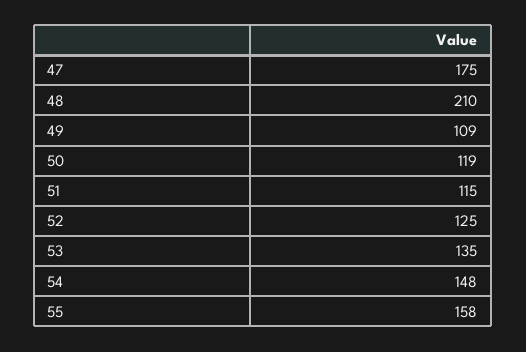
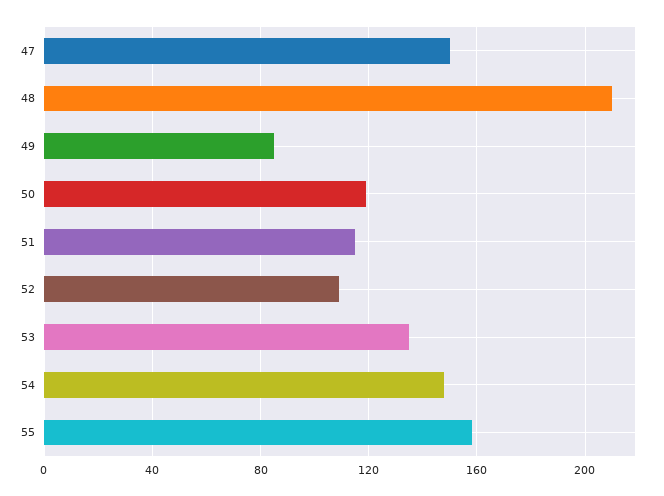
47: 175 -> 150
49: 109 -> 85
52: 125 -> 110

